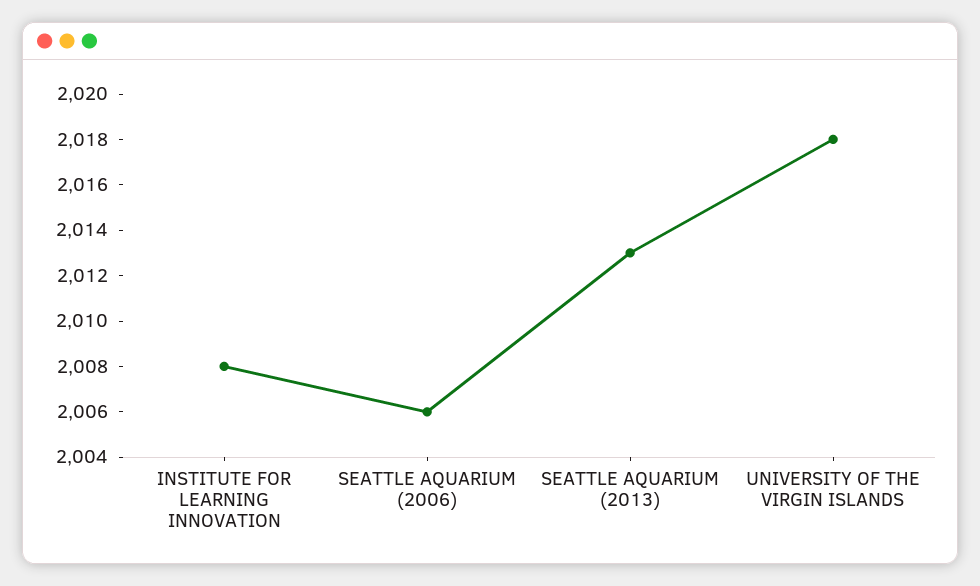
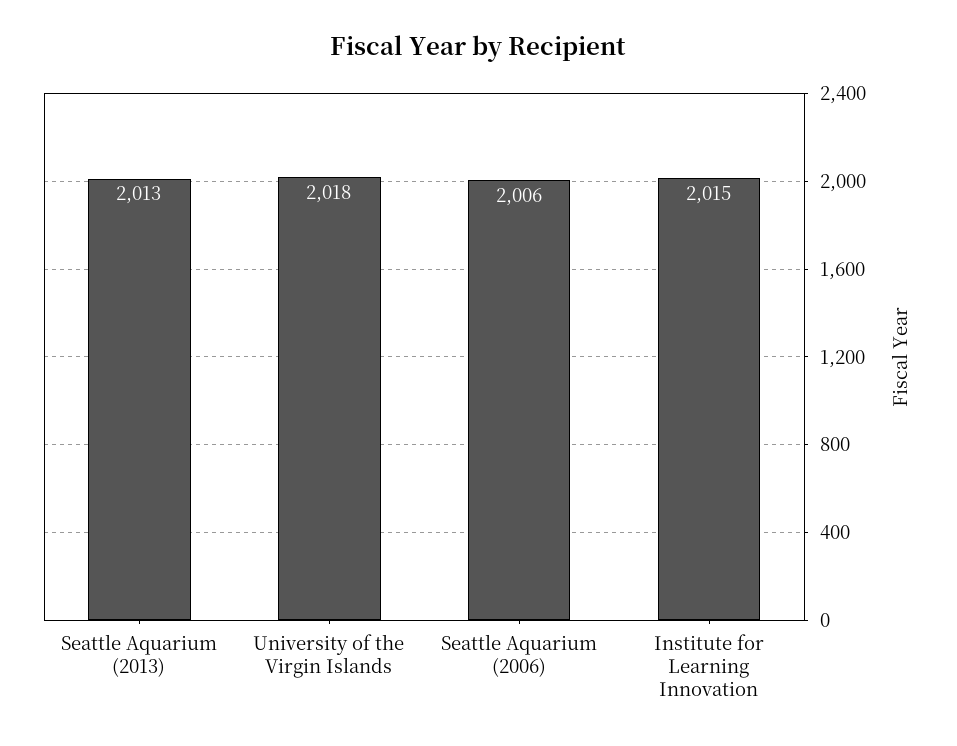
INSTITUTE FOR LEARNING INNOVATION: 2008 -> 2015

